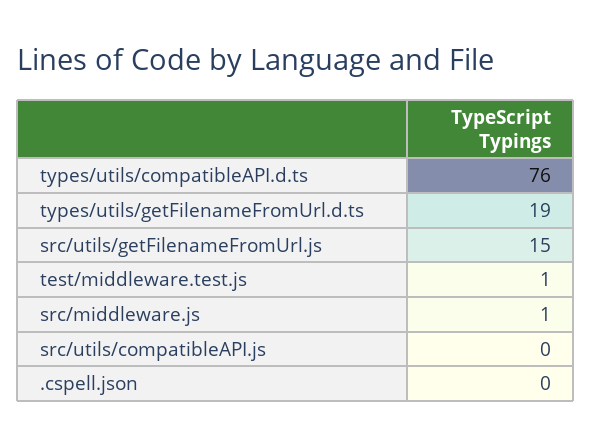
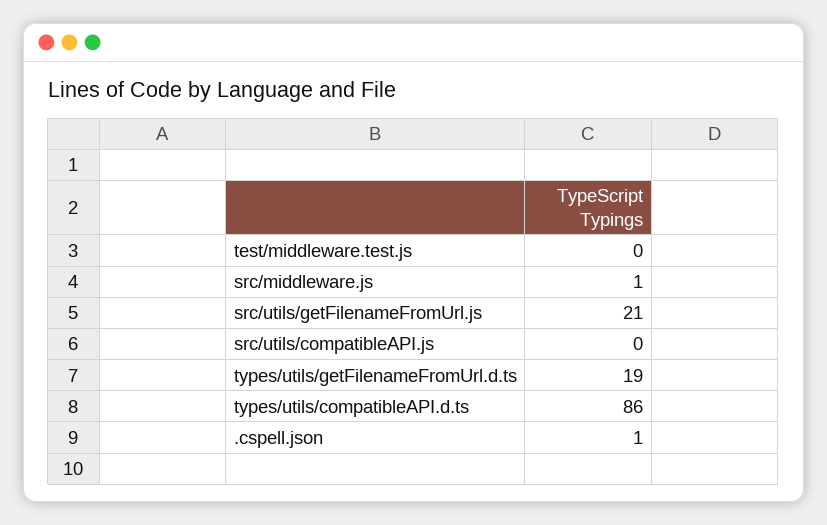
types/utils/compatibleAPI.d.ts: 76 -> 86
src/utils/getFilenameFromUrl.js: 15 -> 21
test/middleware.test.js: 1 -> 0
.cspell.json: 0 -> 1

